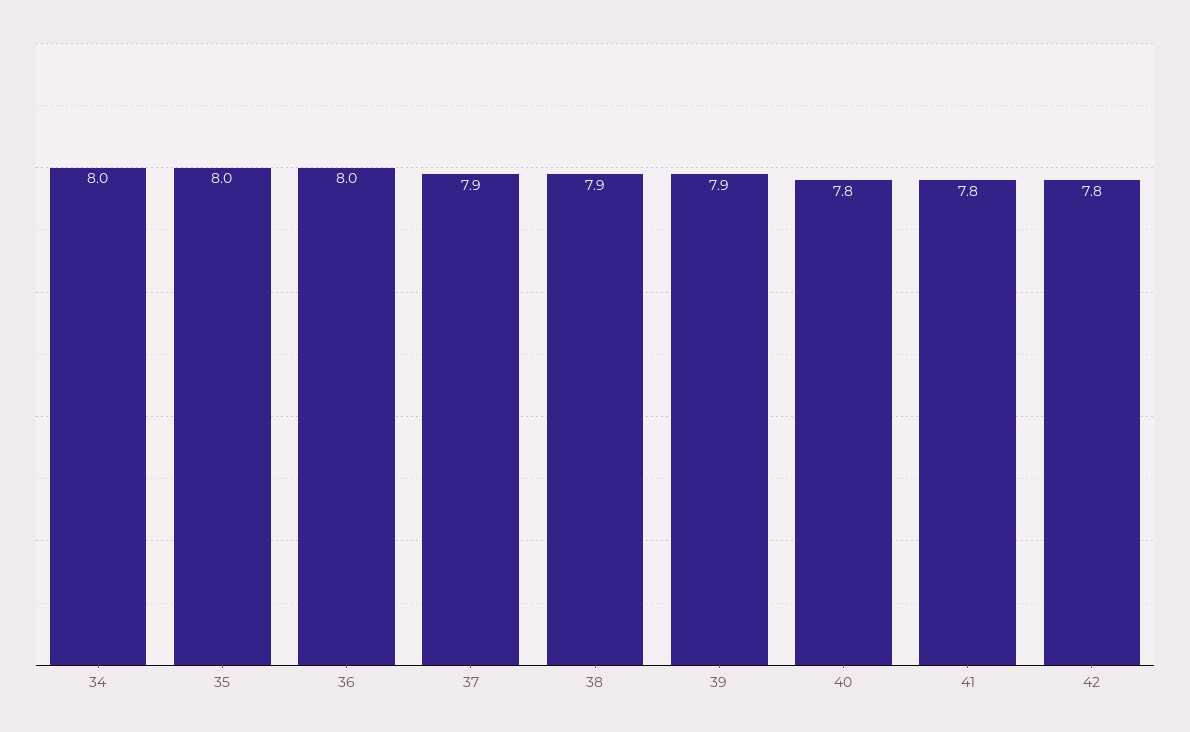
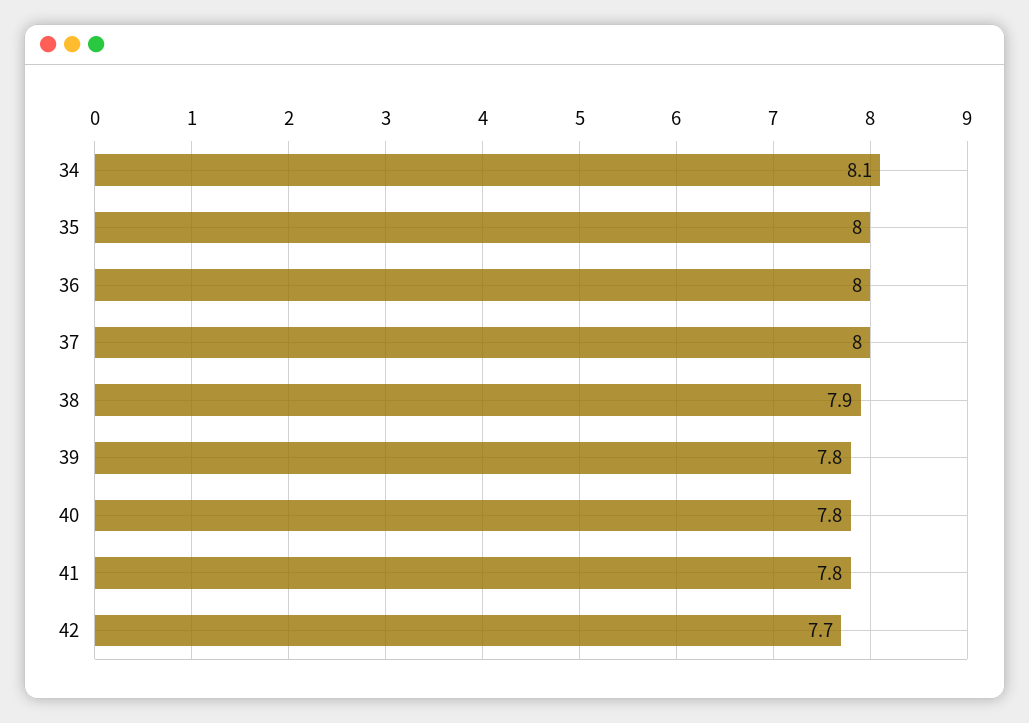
34: 8 -> 8.1
37: 7.9 -> 8
39: 7.9 -> 7.8
42: 7.8 -> 7.7

